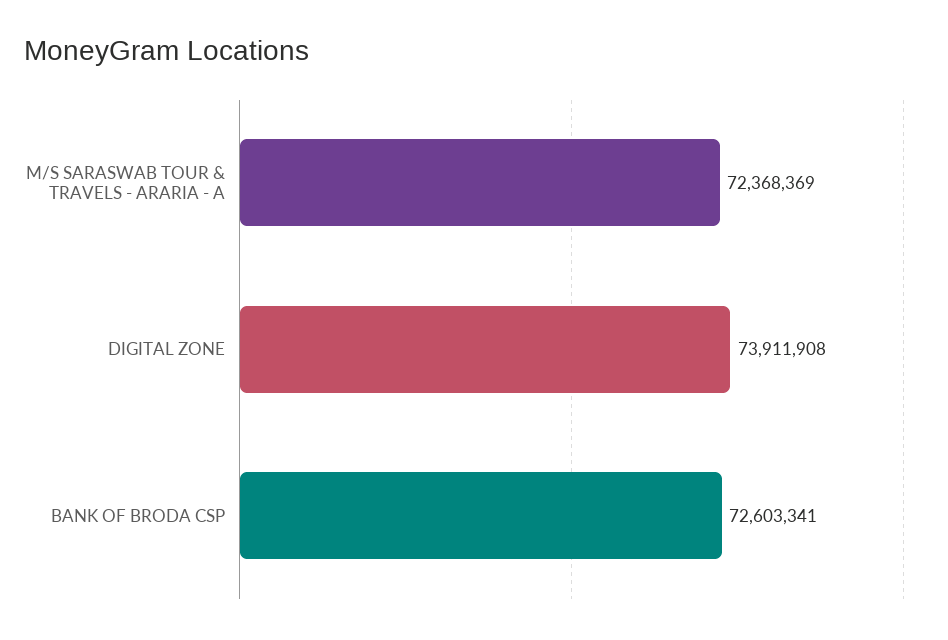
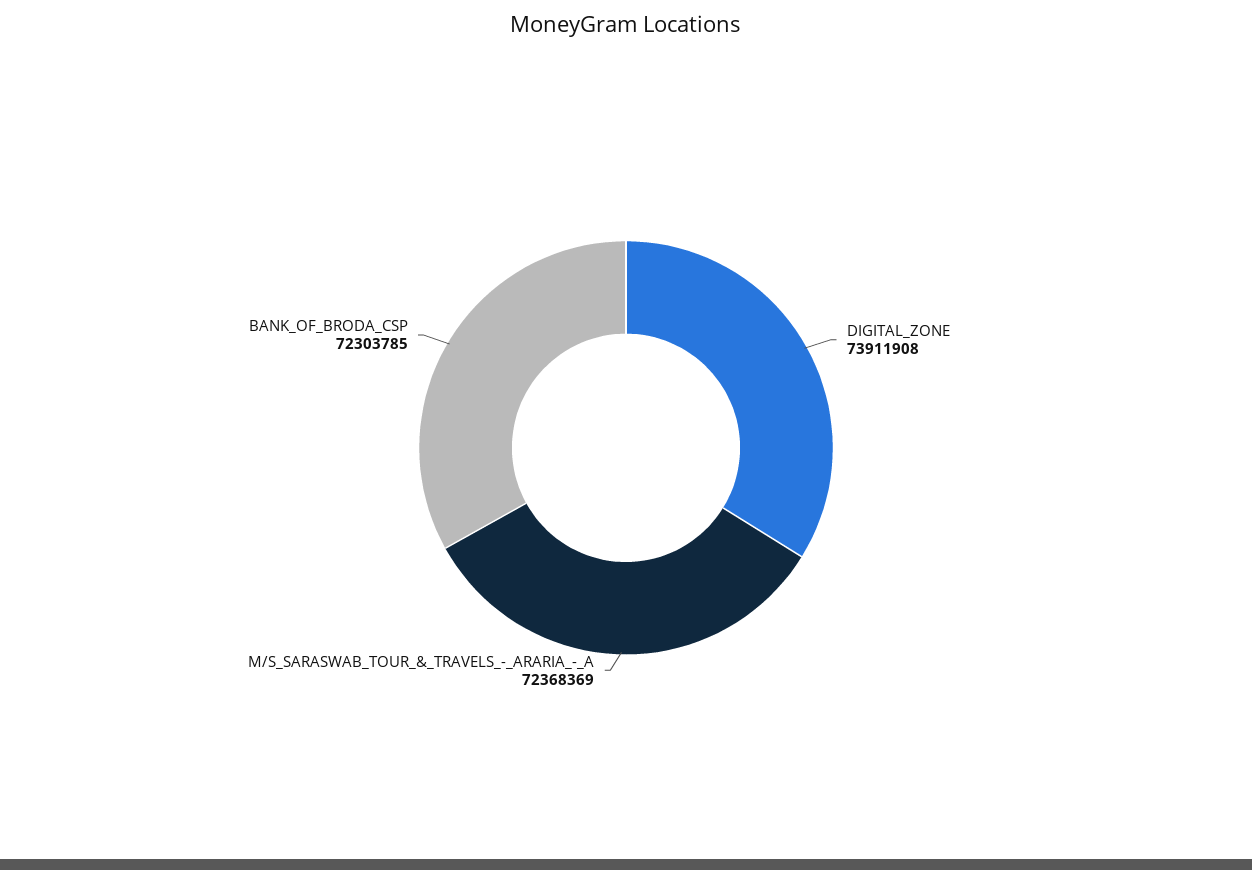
BANK OF BRODA CSP: 72603341 -> 72303785

